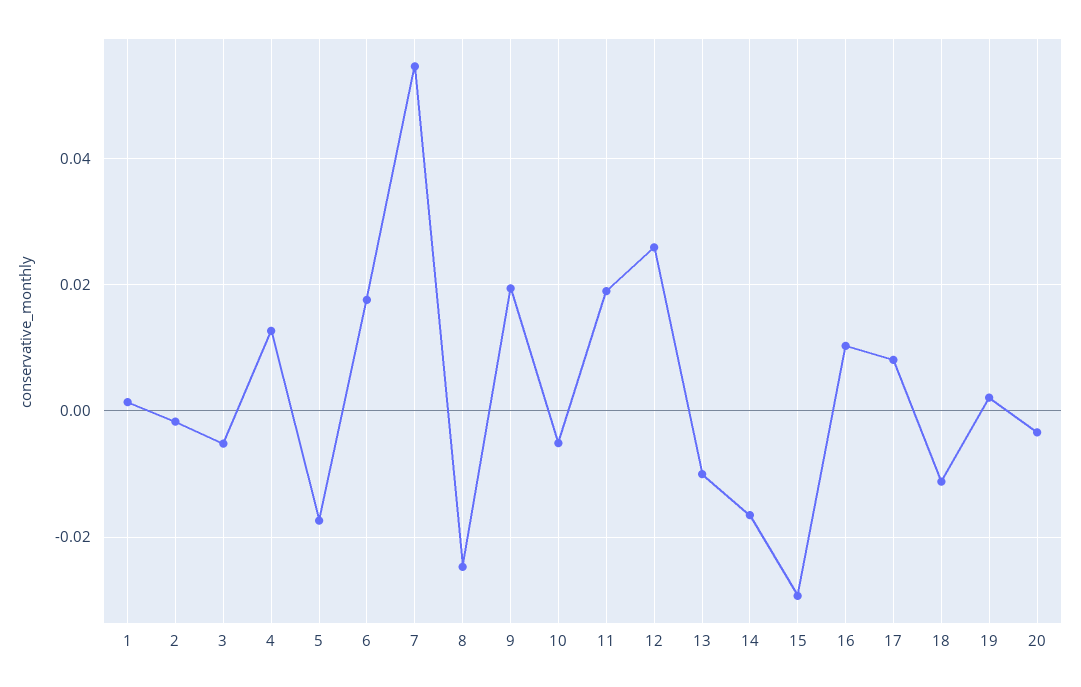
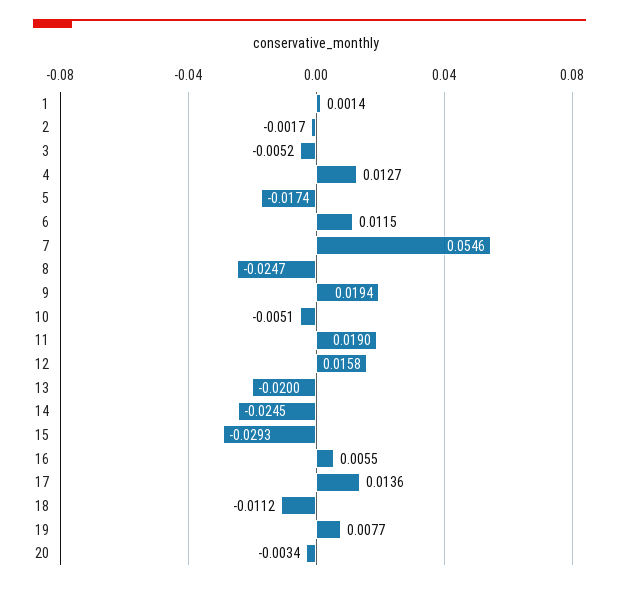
6: 0.018 -> 0.0115
12: 0.026 -> 0.0158
13: -0.01 -> -0.02
14: -0.016 -> -0.0245
16: 0.01 -> 0.0055
17: 0.008 -> 0.0136
19: 0.002 -> 0.0077

